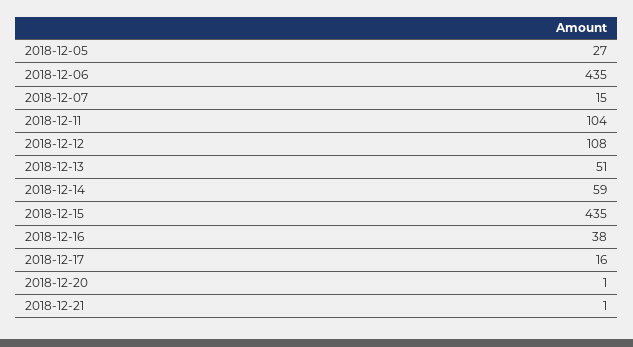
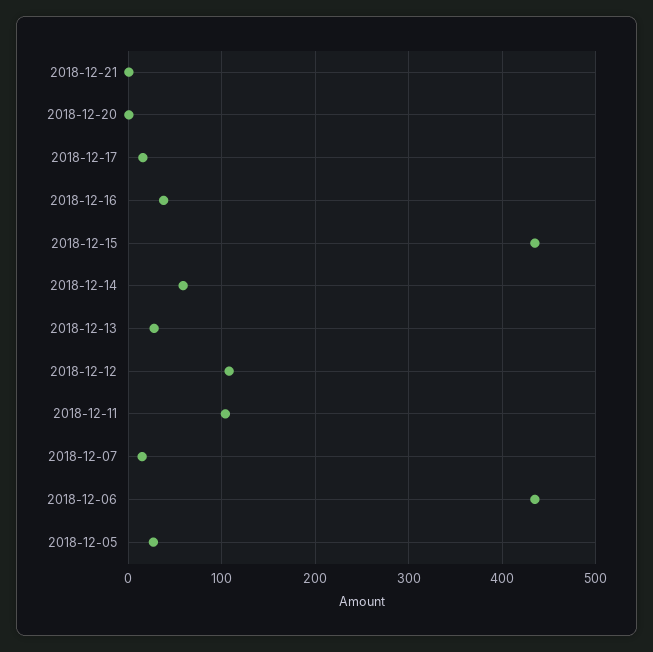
2018-12-13: 51 -> 30

